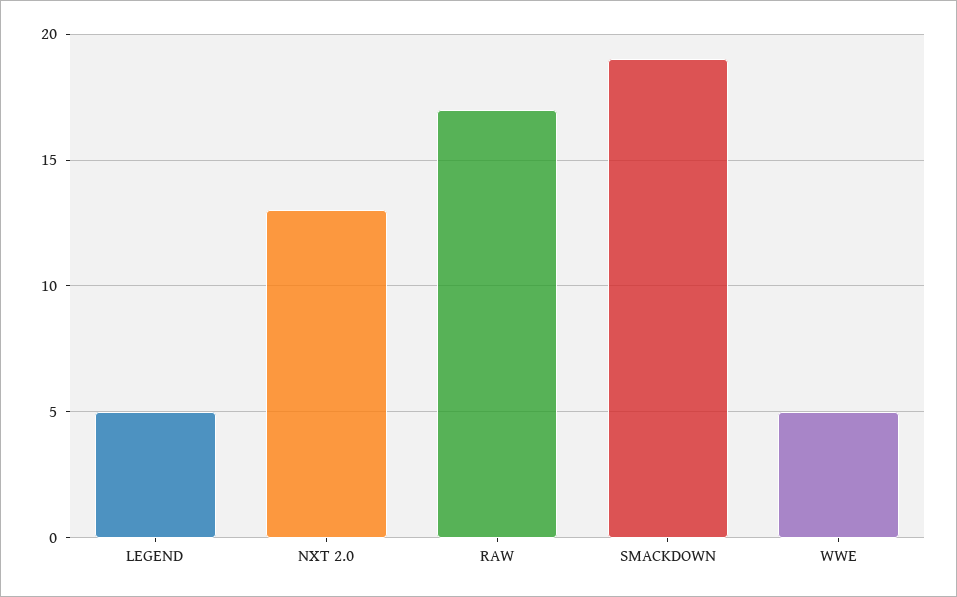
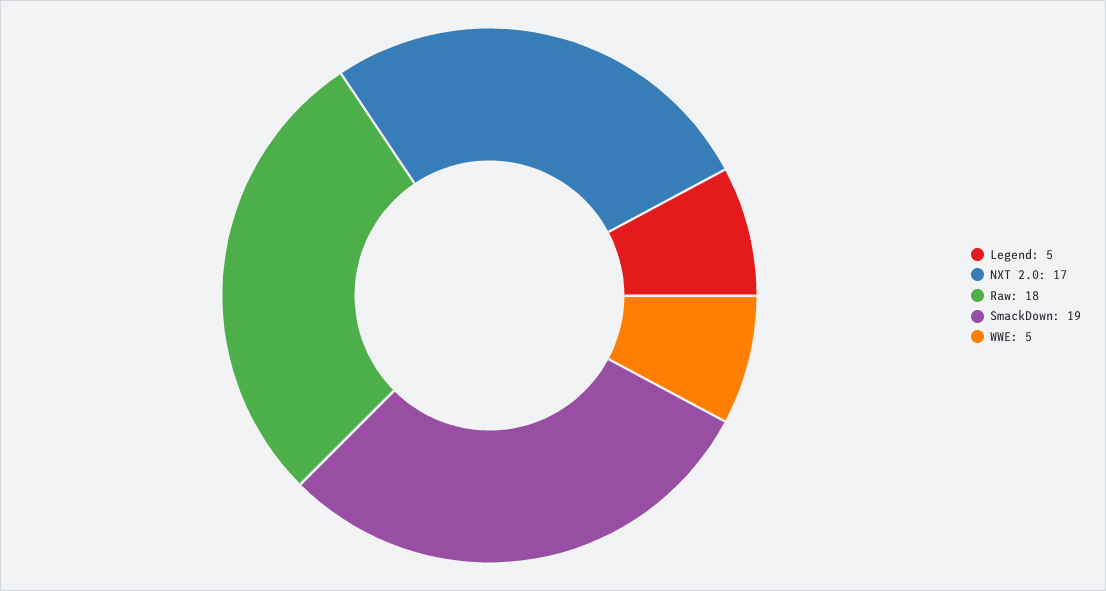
NXT 2.0: 13 -> 17
RAW: 17 -> 18

